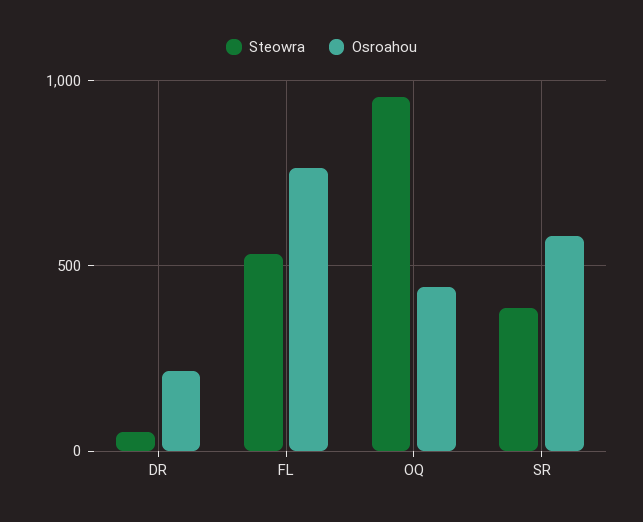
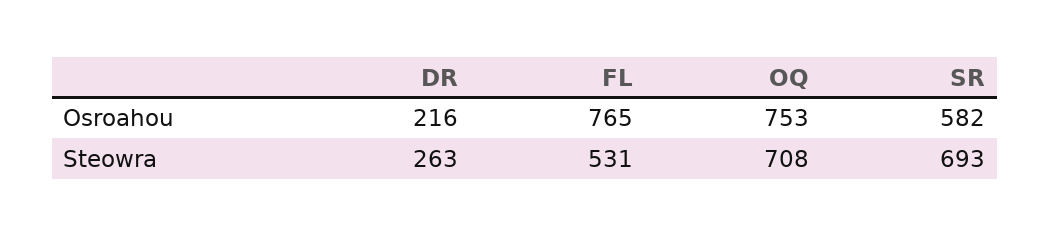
Steowra, DR: 50 -> 263
Steowra, OQ: 950 -> 708
Osroahou, OQ: 450 -> 753
Steowra, SR: 400 -> 693

